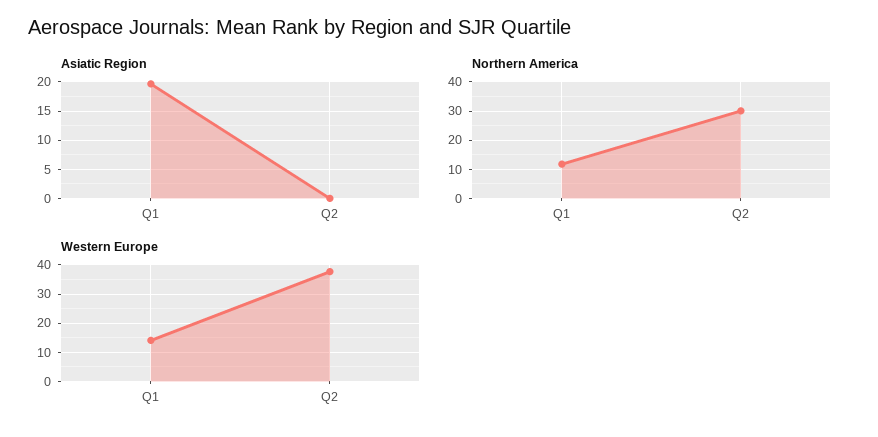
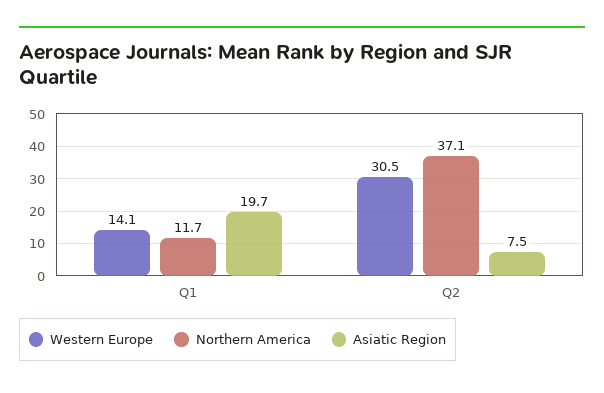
Asiatic Region, Q2: 0 -> 7.5
Northern America, Q2: 30 -> 37.1
Western Europe, Q2: 37.5 -> 30.5

